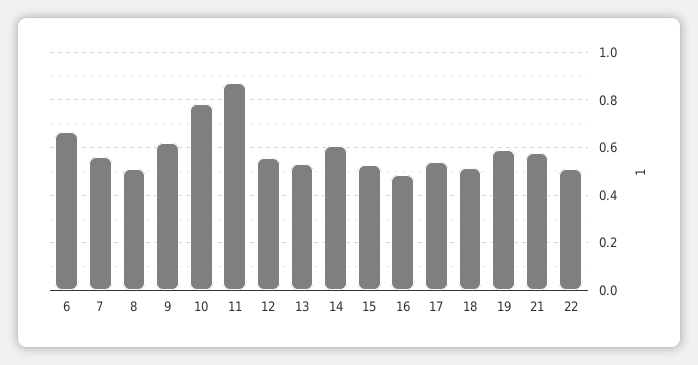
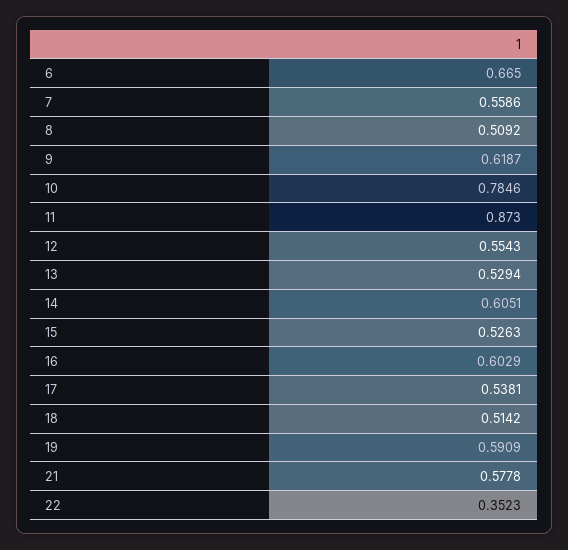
16: 0.5 -> 0.6029
22: 0.5 -> 0.3523

